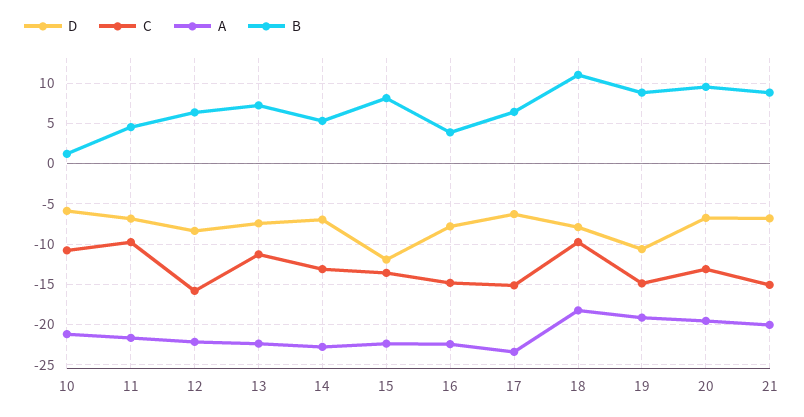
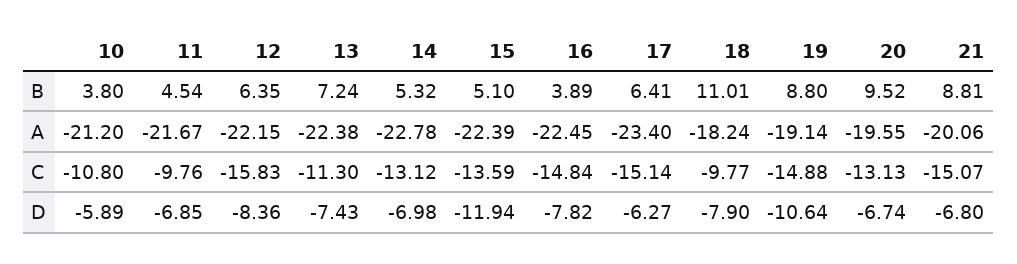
B, 10: 1 -> 3.8
B, 15: 8 -> 5.1

